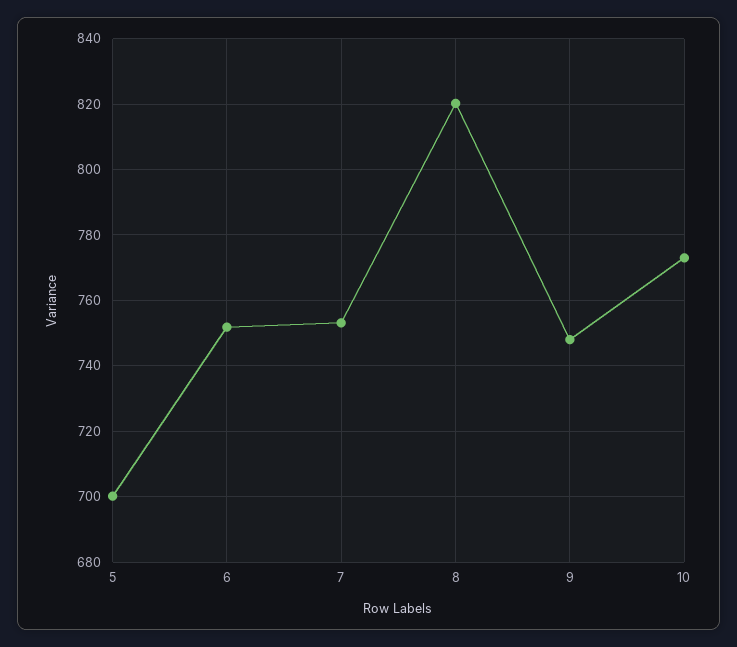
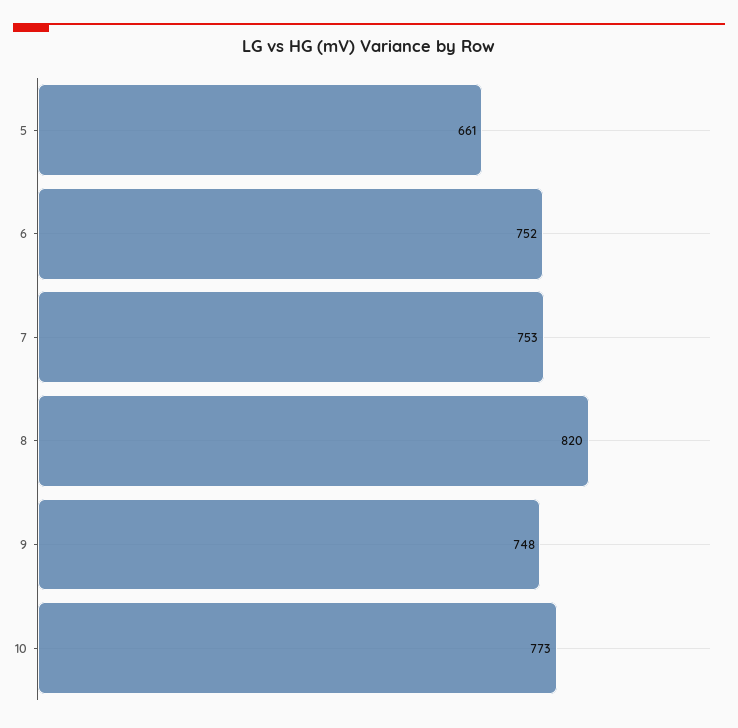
5: 700 -> 661

